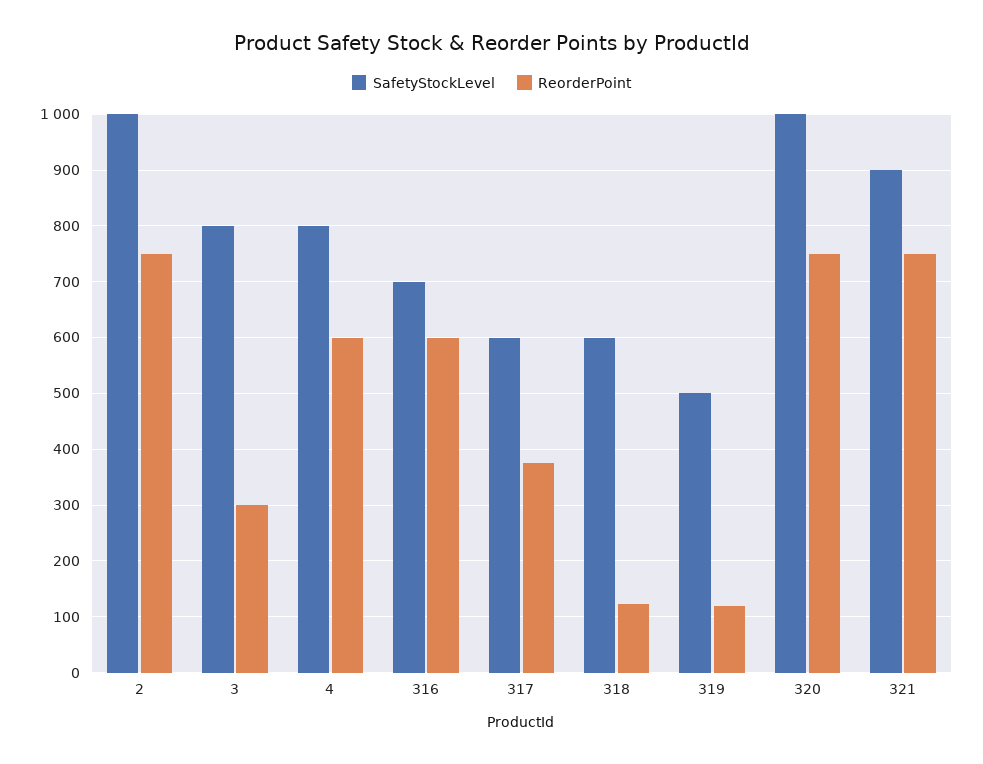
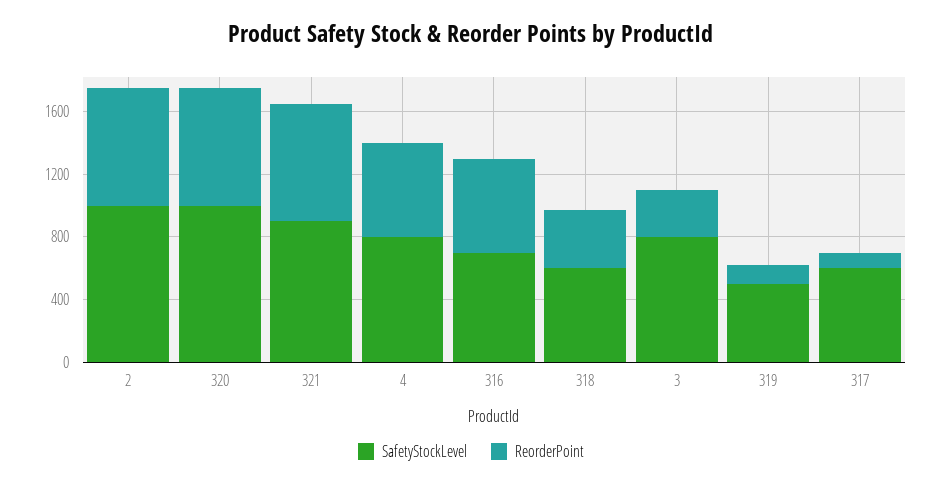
ReorderPoint, 317: 380 -> 100
ReorderPoint, 318: 120 -> 400

